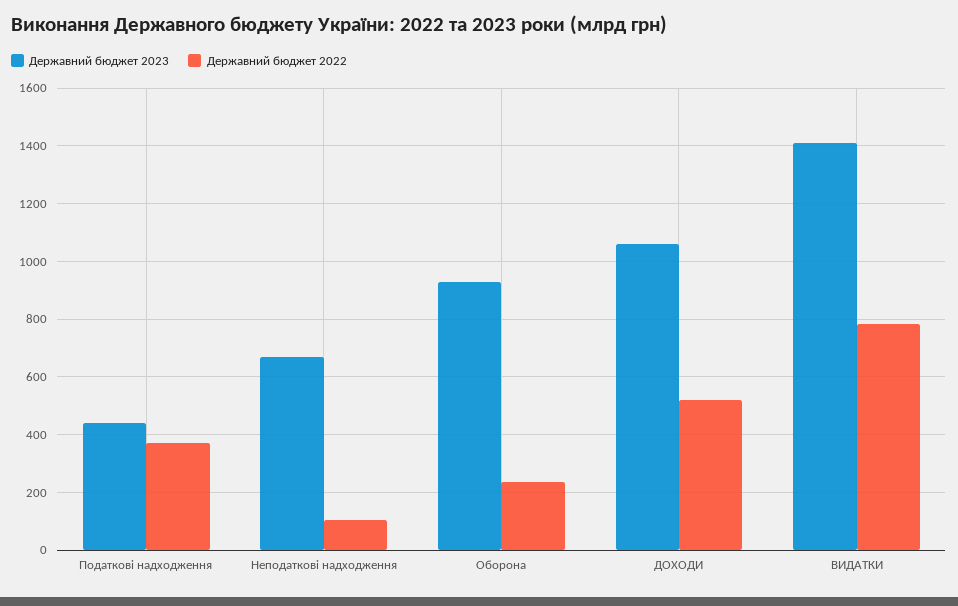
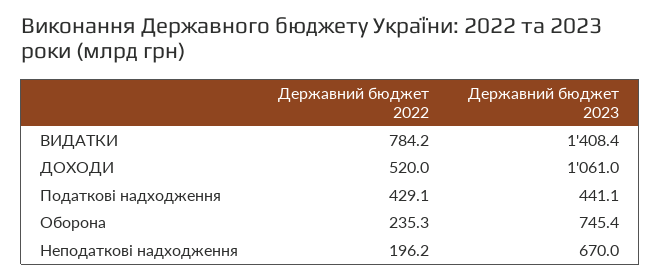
Державний бюджет 2022, Податкові надходження: 375 -> 429.1
Державний бюджет 2022, Неподаткові надходження: 100 -> 196.2
Державний бюджет 2023, Оборона: 925 -> 745.4

